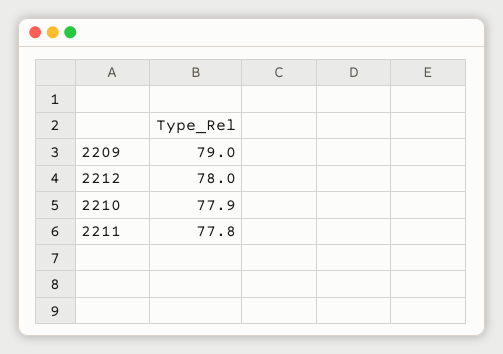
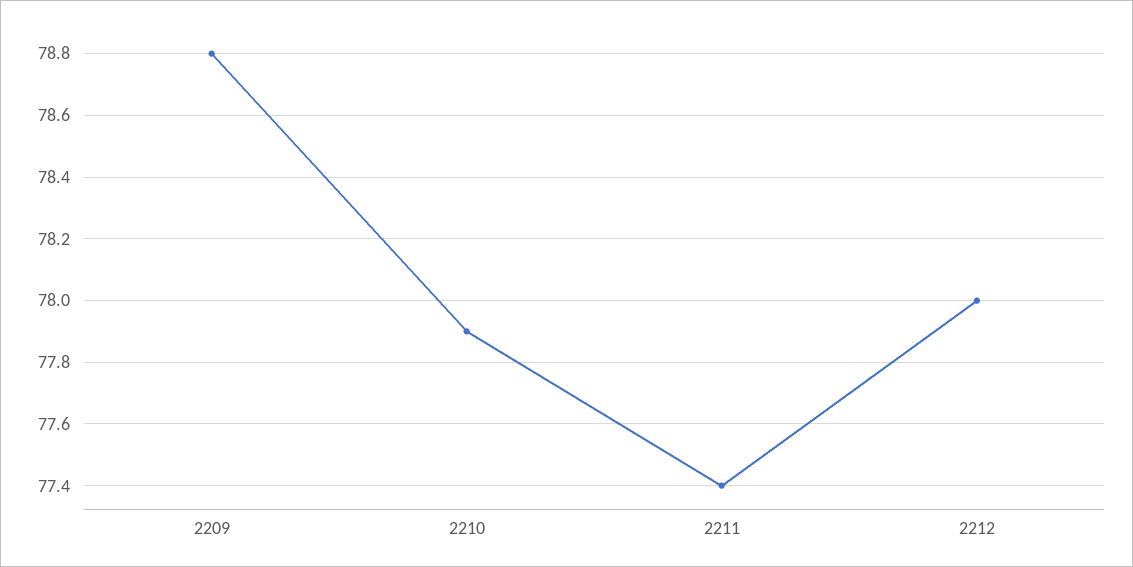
2209: 79 -> 78.8
2211: 77.8 -> 77.4

